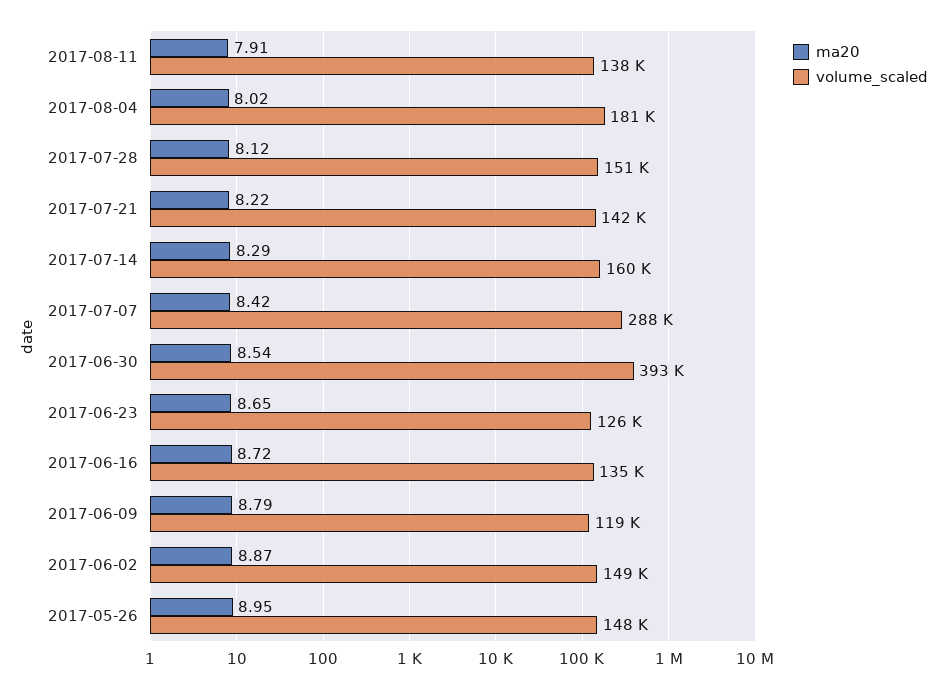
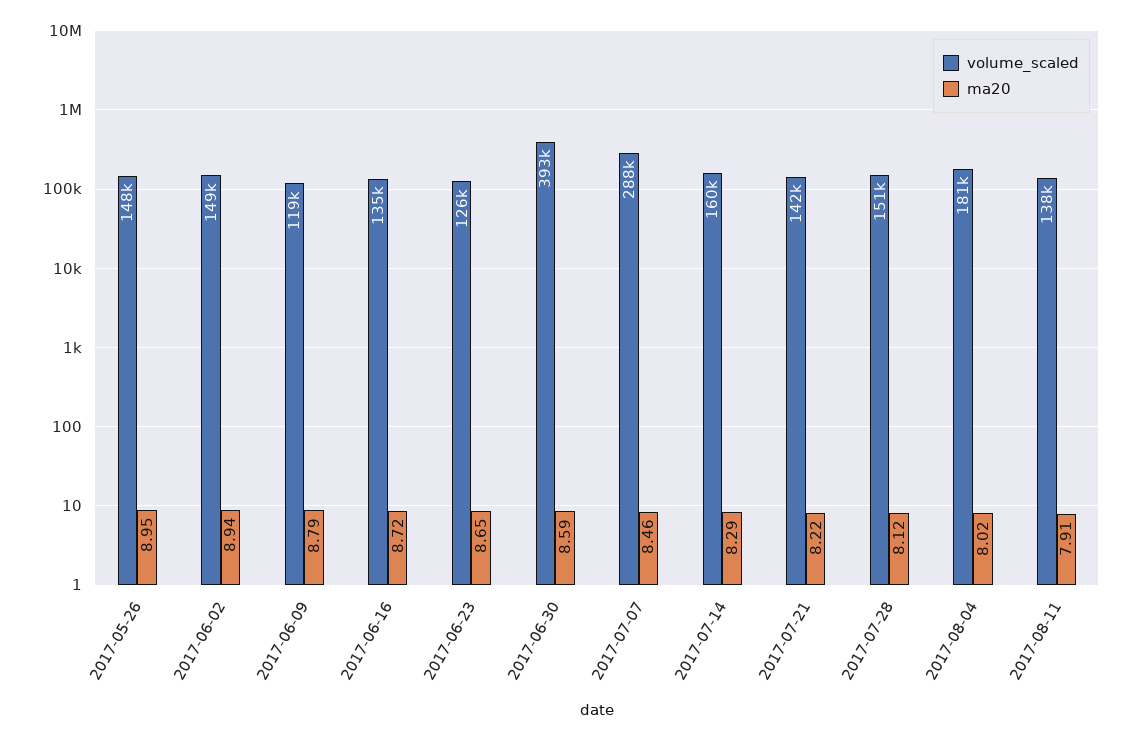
ma20, 2017-07-07: 8.42 -> 8.46
ma20, 2017-06-30: 8.54 -> 8.59
ma20, 2017-06-02: 8.87 -> 8.94

